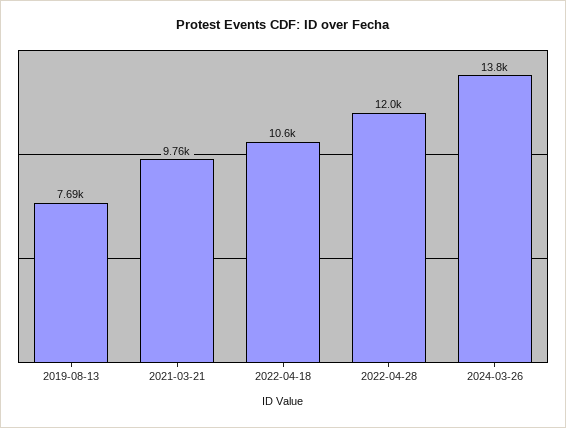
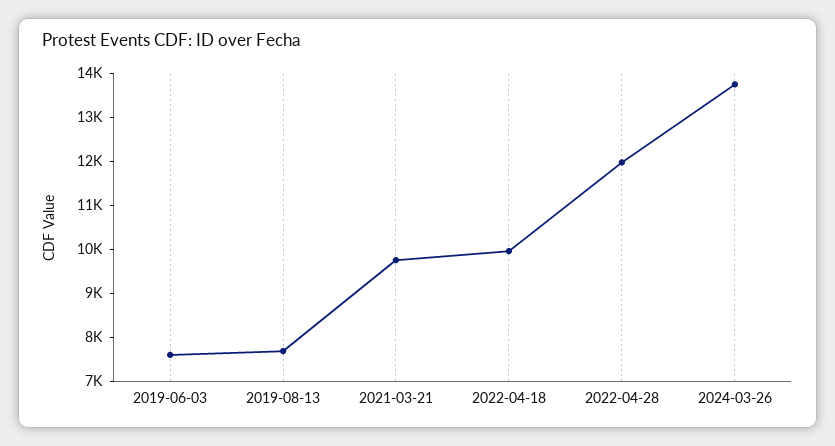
2022-04-18: 10600 -> 10000
2019-06-03: none -> 7600

